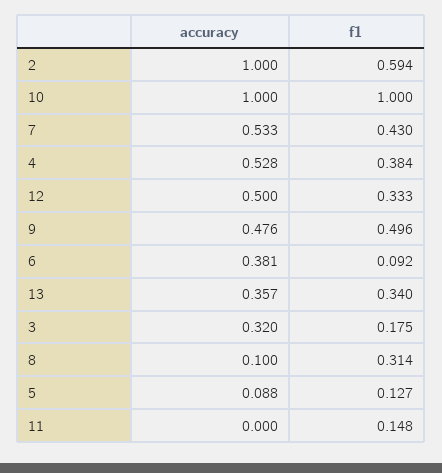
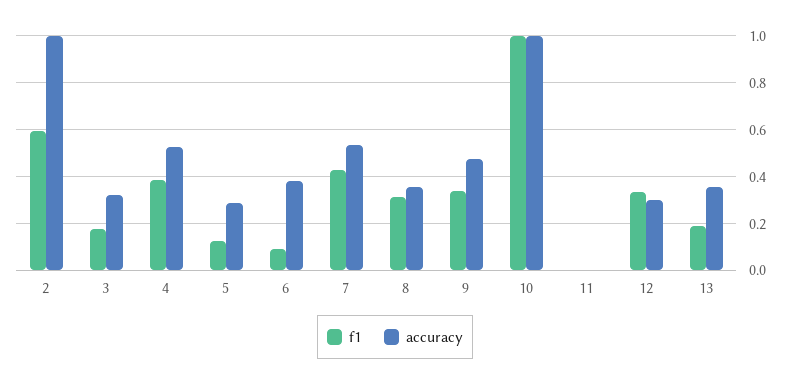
accuracy, 12: 0.5 -> 0.3
f1, 9: 0.496 -> 0.35
f1, 13: 0.34 -> 0.2
accuracy, 8: 0.1 -> 0.35
accuracy, 5: 0.088 -> 0.3
f1, 11: 0.148 -> 0

